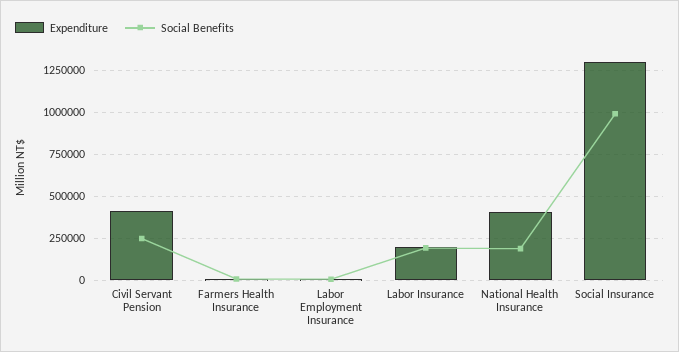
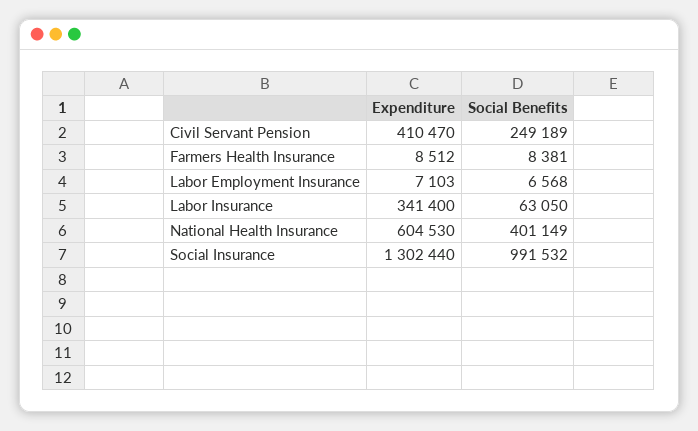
Expenditure, Labor Insurance: 200000 -> 341400
Social Benefits, Labor Insurance: 200000 -> 63050
Expenditure, National Health Insurance: 400000 -> 604530
Social Benefits, National Health Insurance: 200000 -> 401149

